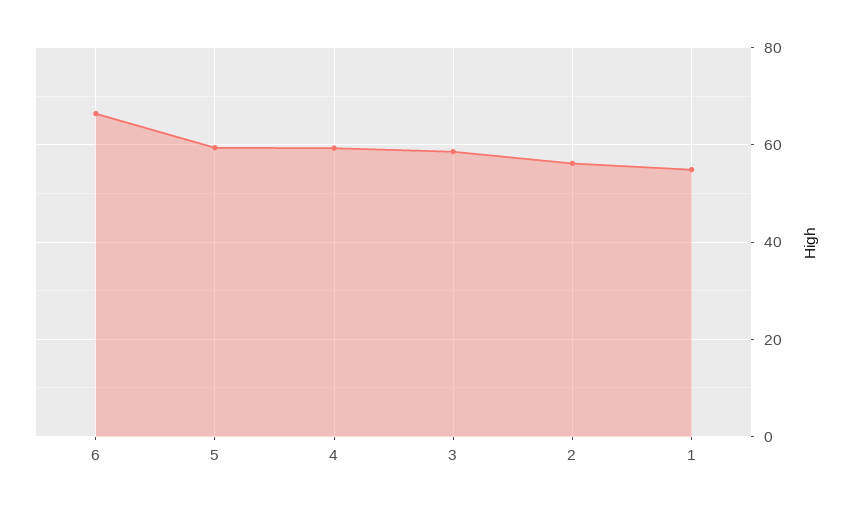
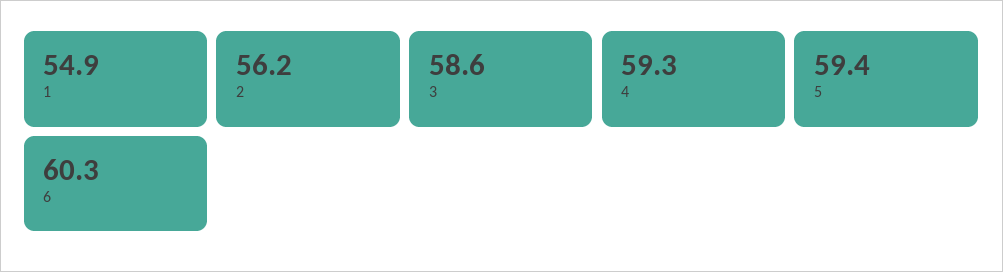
6: 66 -> 60.3

